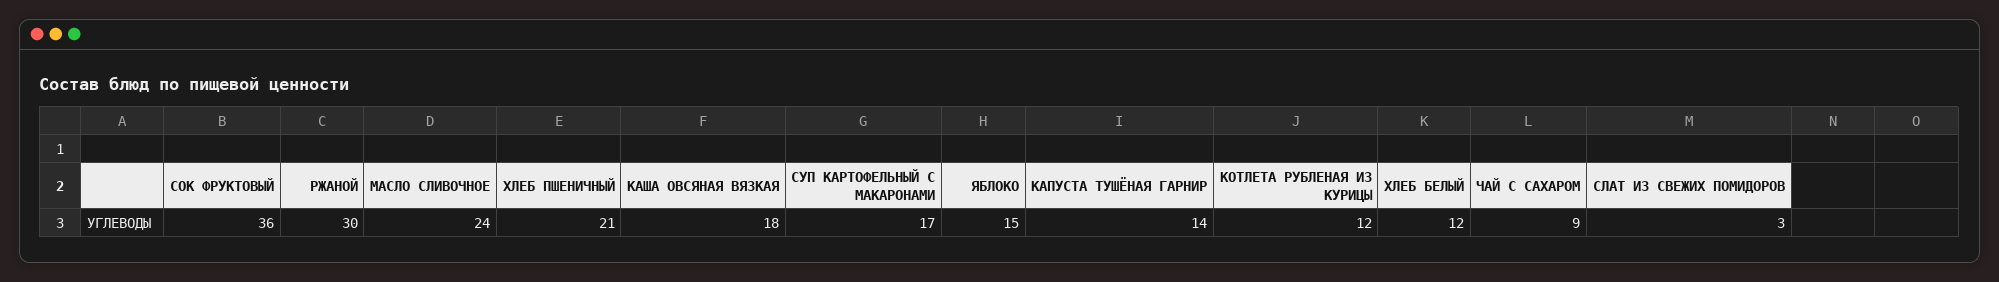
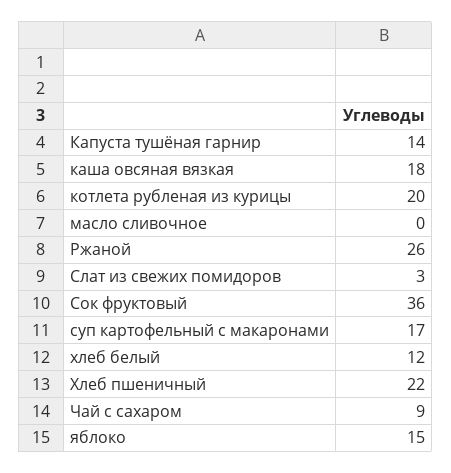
РЖАНОЙ: 30 -> 26
МАСЛО СЛИВОЧНОЕ: 24 -> 0
ХЛЕБ ПШЕНИЧНЫЙ: 21 -> 22
КОТЛЕТА РУБЛЕНАЯ ИЗ КУРИЦЫ: 12 -> 20

